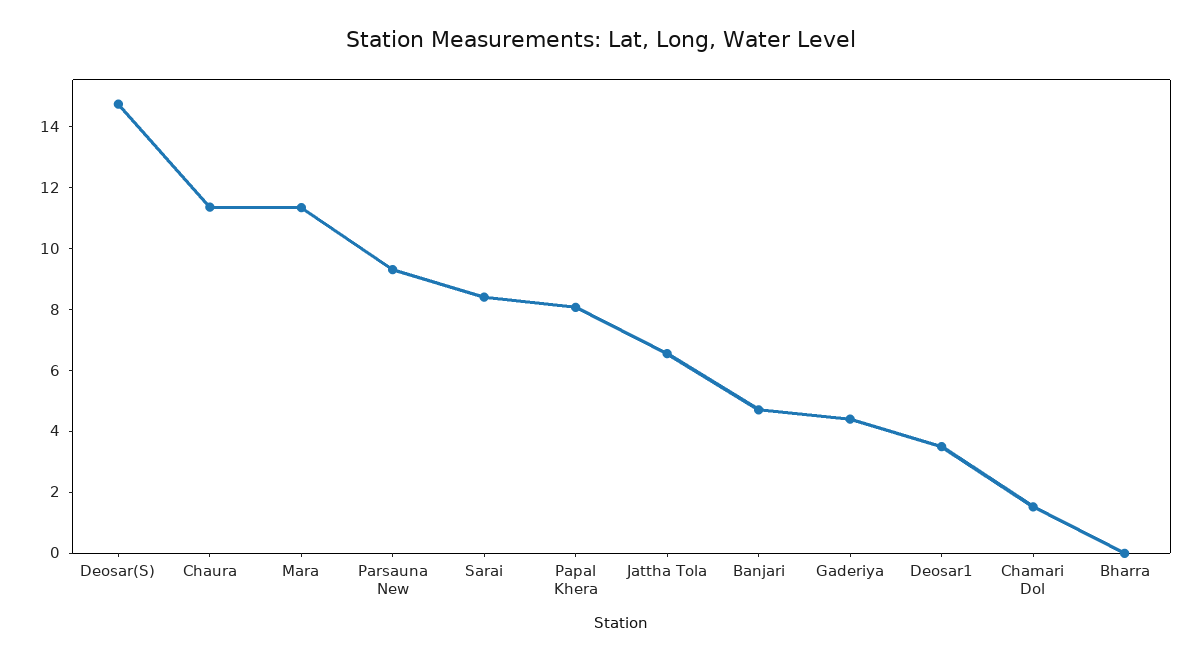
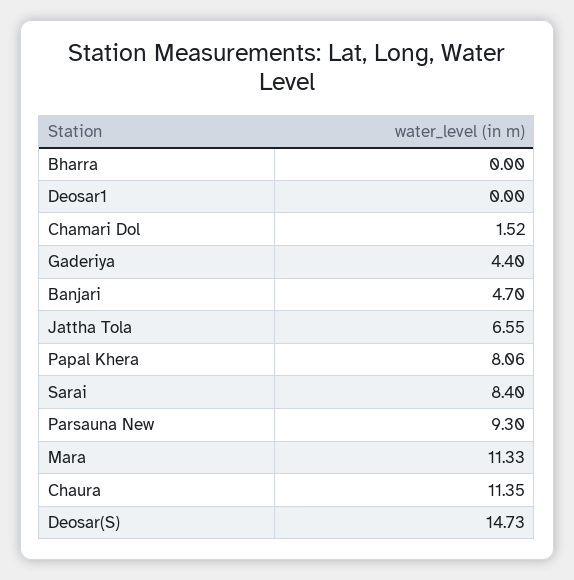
Deosar1: 3.5 -> 0

